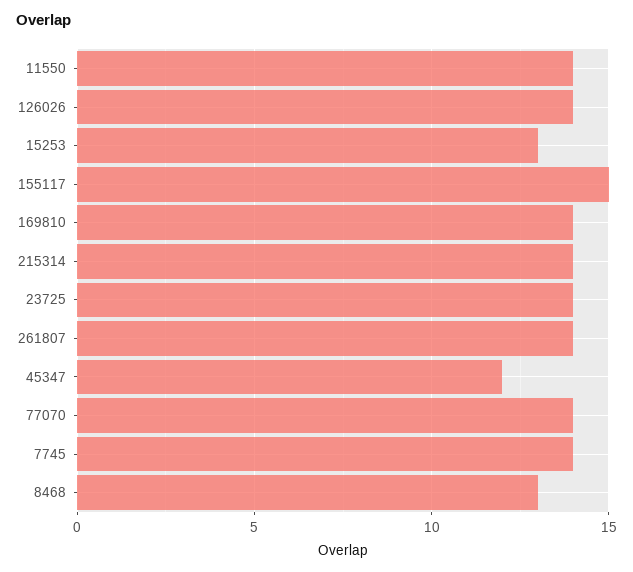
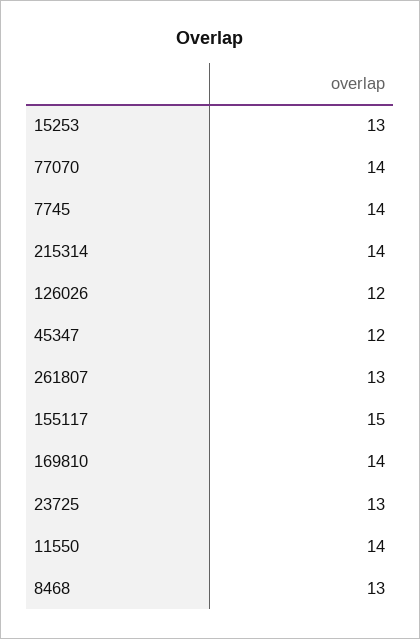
126026: 14 -> 12
23725: 14 -> 13
261807: 14 -> 13

